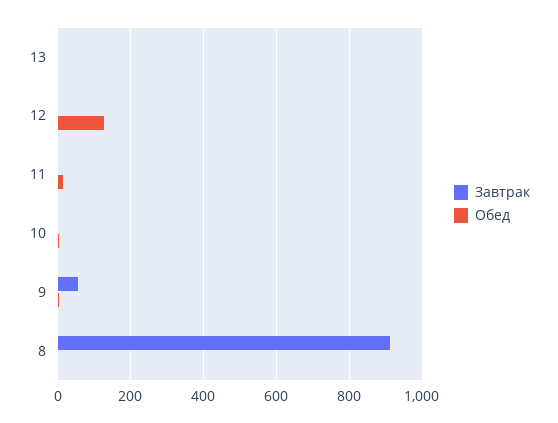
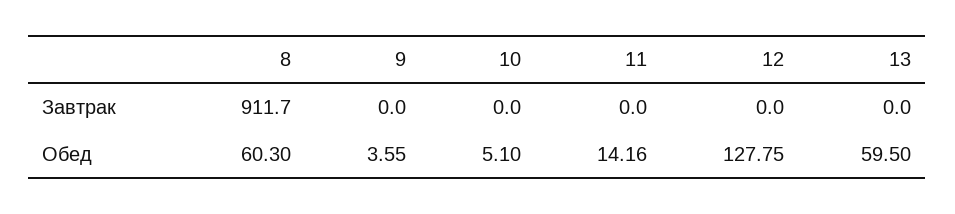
Обед, 13: 0 -> 59.5
Завтрак, 9: 60 -> 0
Обед, 8: 0 -> 60.3

